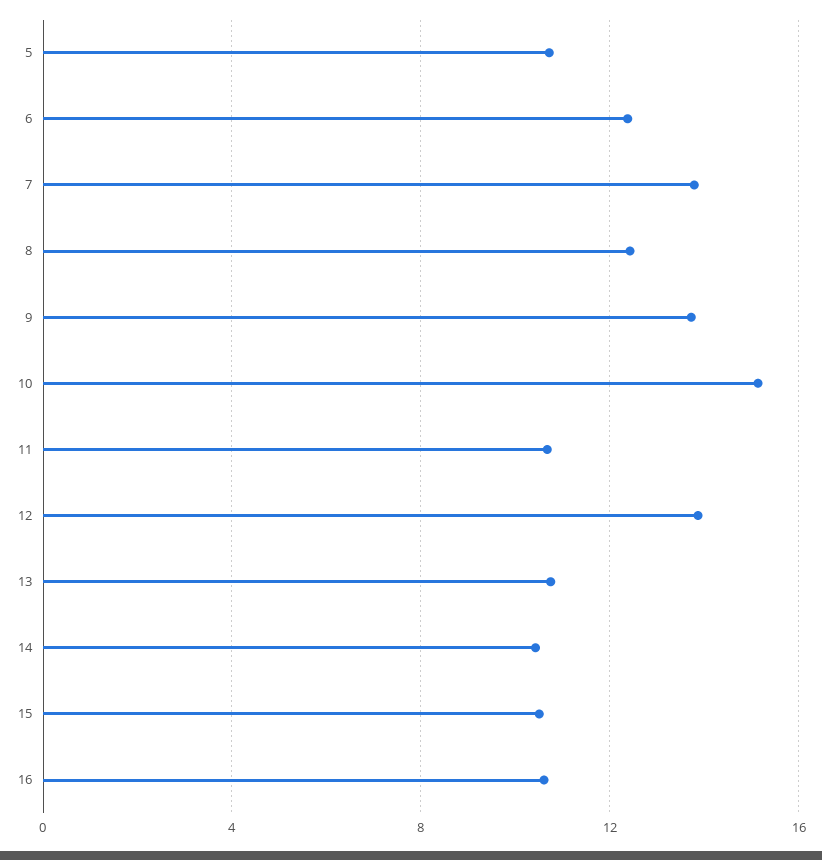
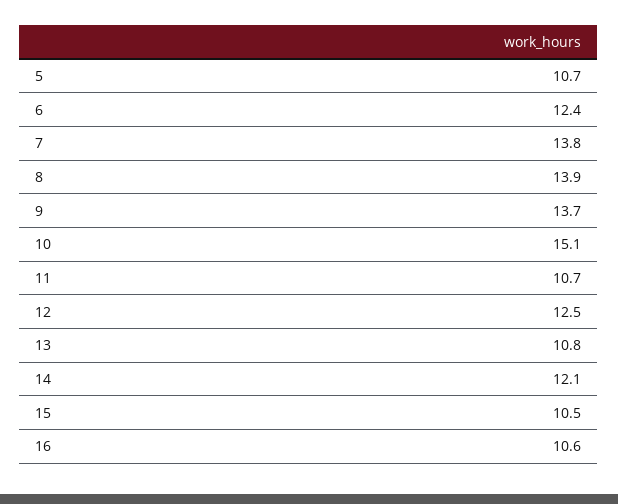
8: 12.5 -> 13.9
12: 14 -> 12.5
14: 10.5 -> 12.1

